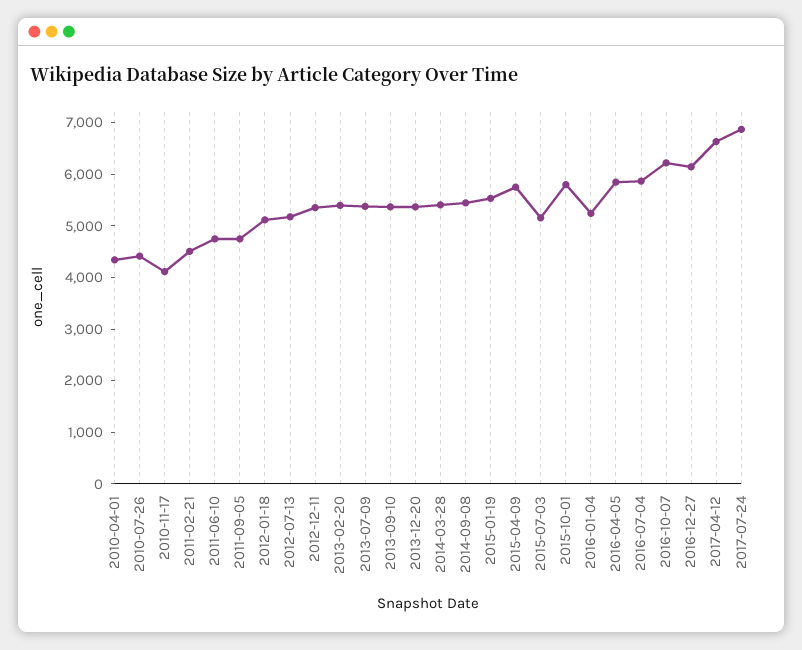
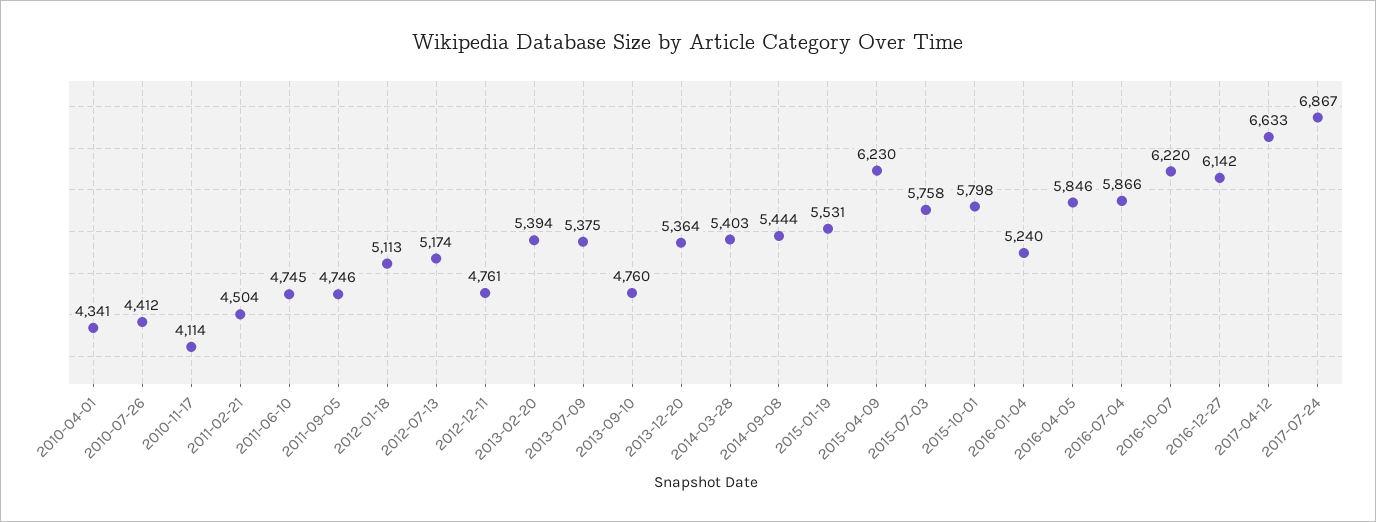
2012-12-11: 5400 -> 4761
2013-09-10: 5400 -> 4760
2015-04-09: 5800 -> 6230
2015-07-03: 5200 -> 5758

